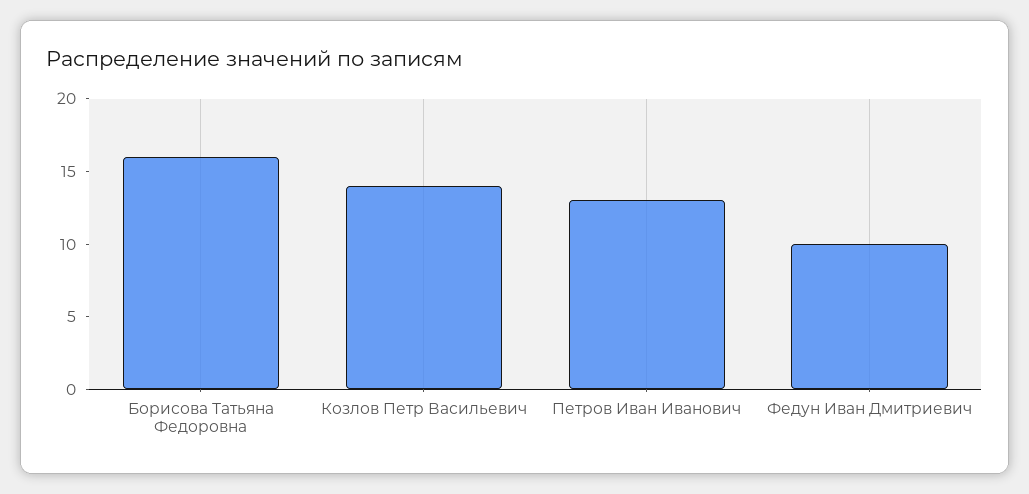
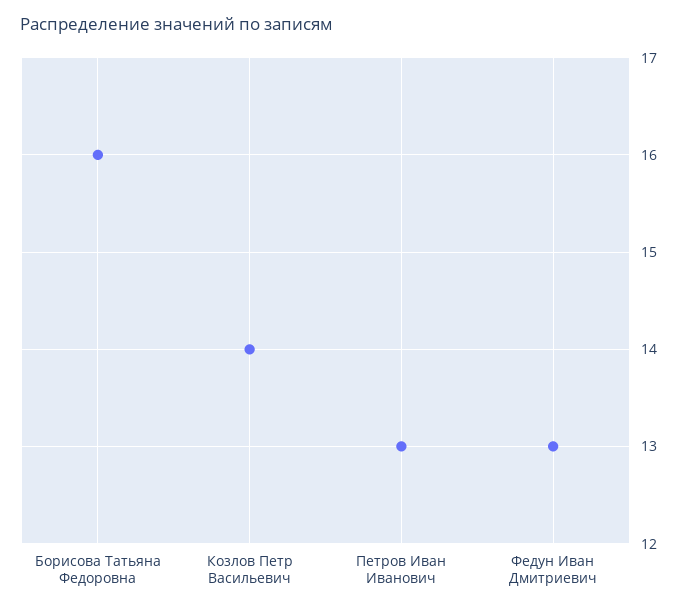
Федун Иван Дмитриевич: 10 -> 13

